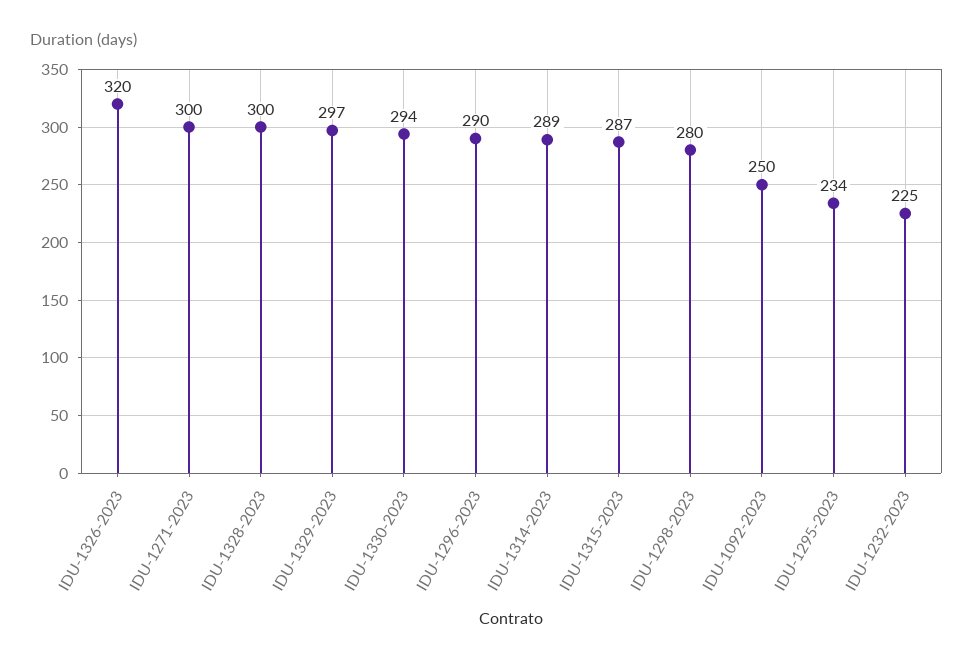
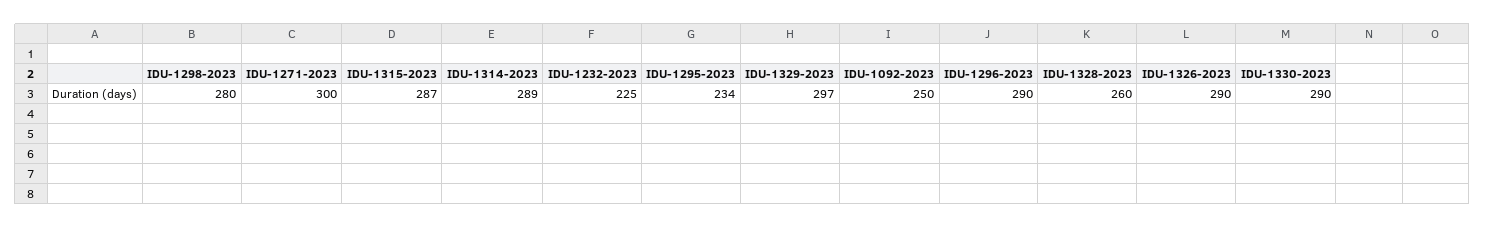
IDU-1326-2023: 320 -> 290
IDU-1328-2023: 300 -> 260
IDU-1330-2023: 294 -> 290

